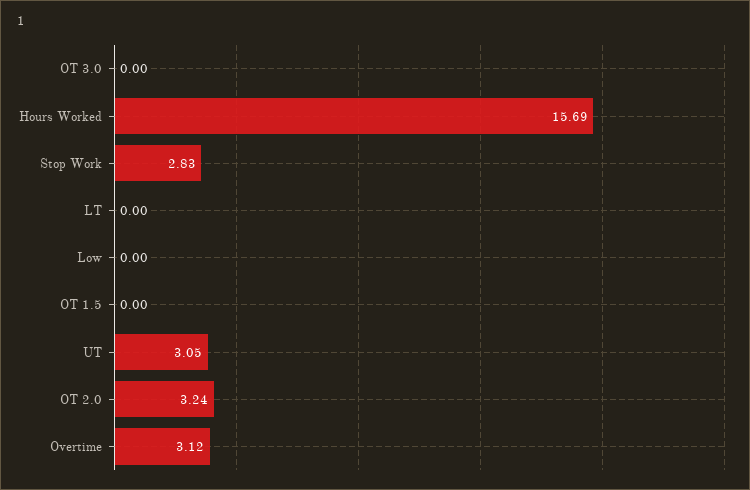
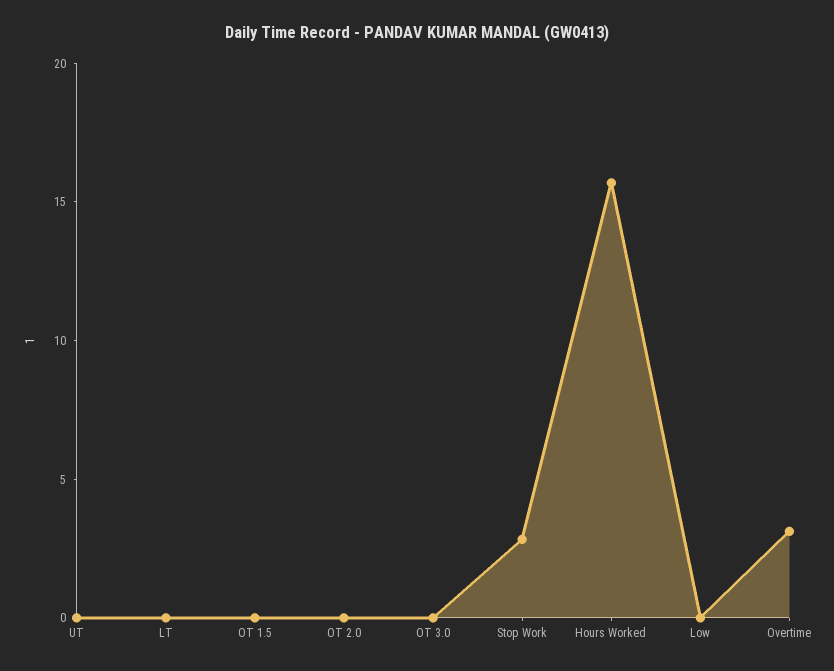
UT: 3.05 -> 0
OT 2.0: 3.24 -> 0

